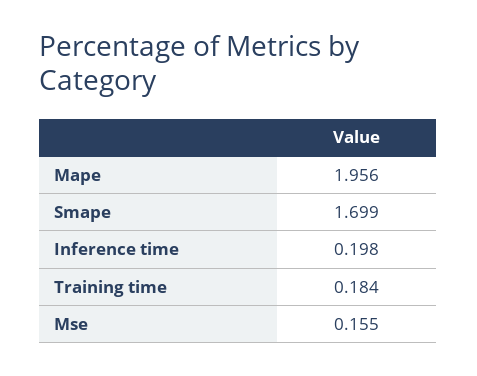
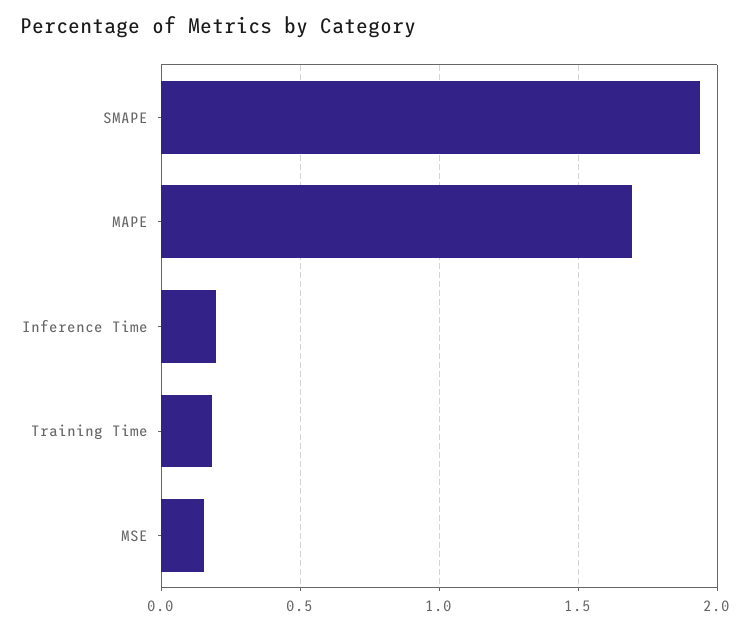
Mape: 1.956 -> 1.7
Smape: 1.699 -> 1.95

